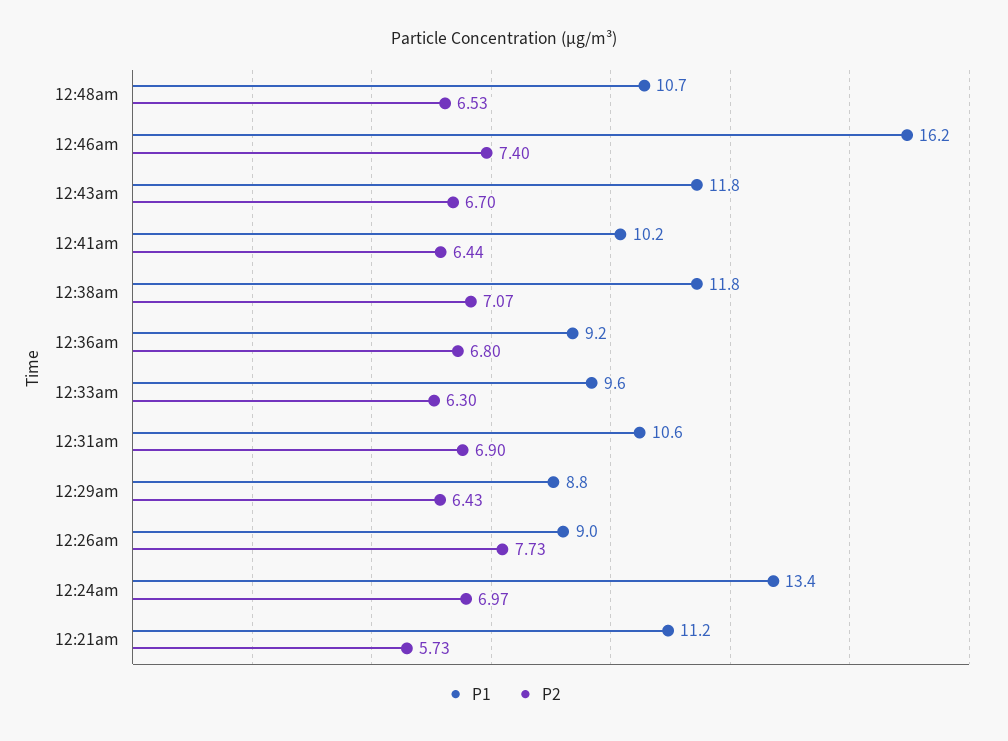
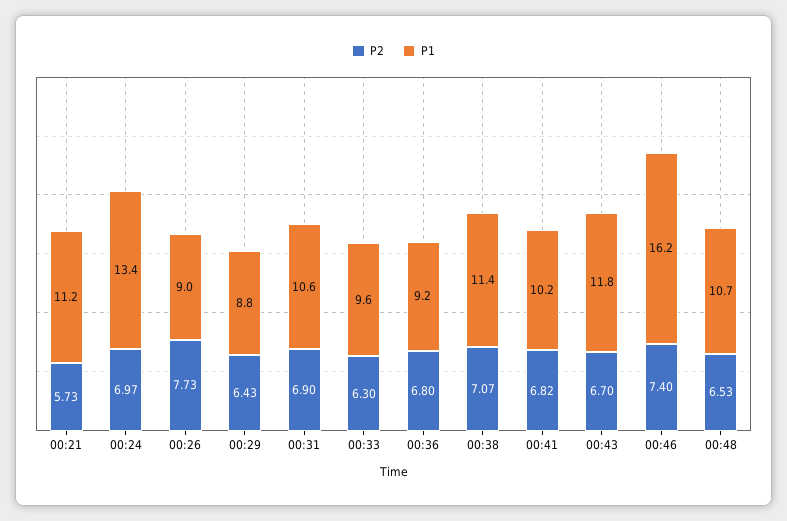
P2, 12:41am: 6.44 -> 6.82
P1, 12:38am: 11.8 -> 11.4

